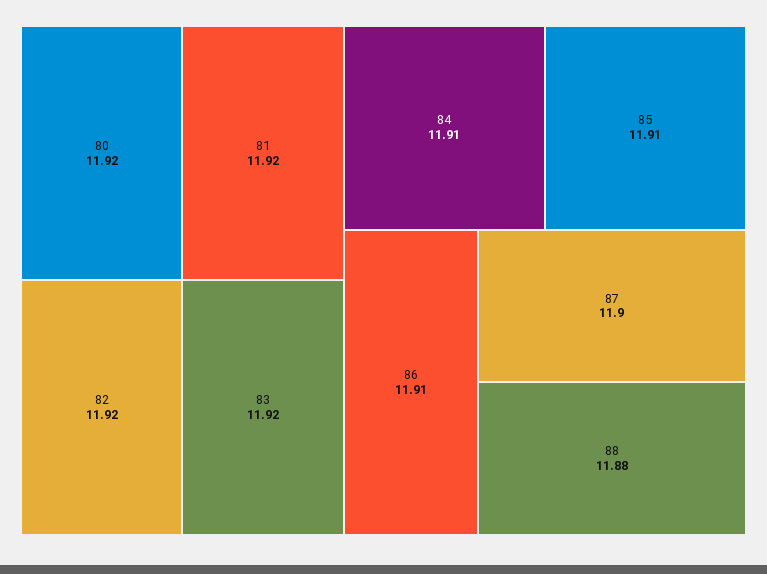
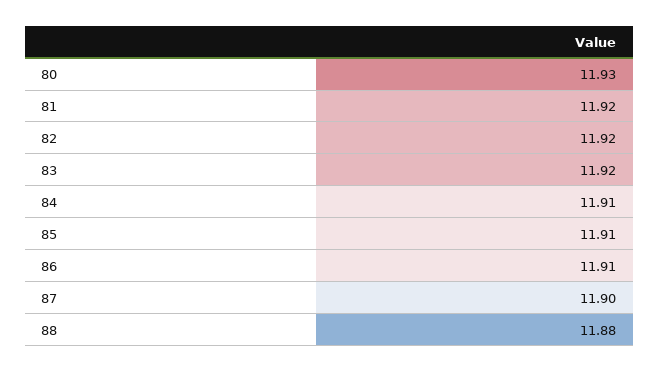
80: 11.92 -> 11.93

